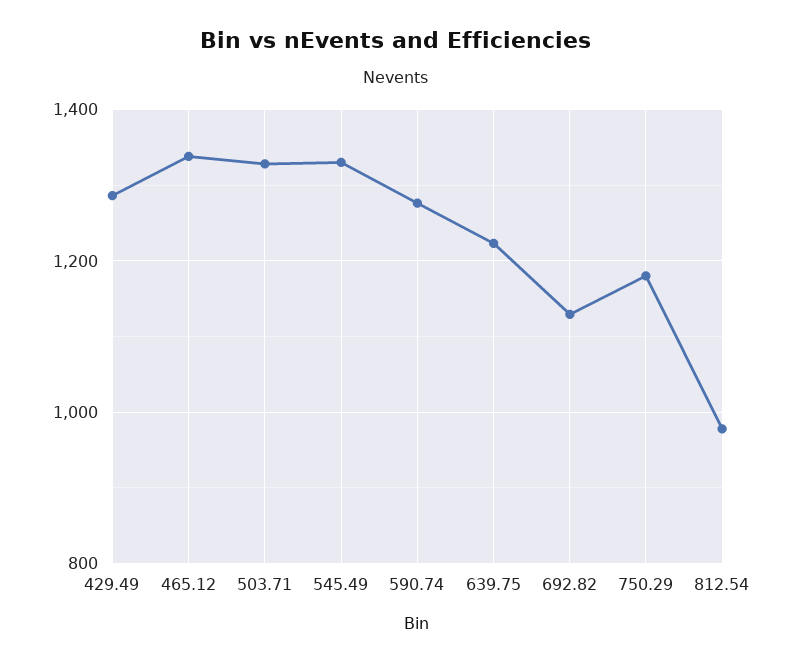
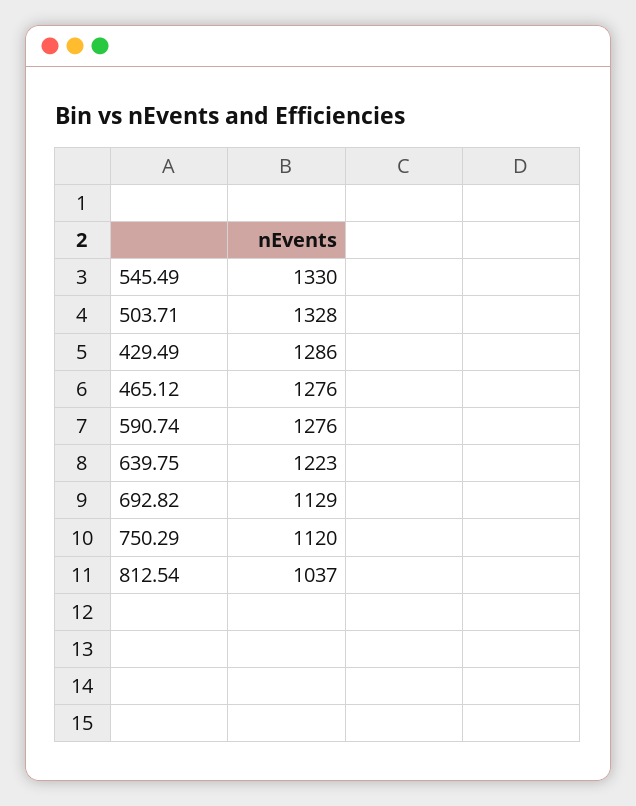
465.12: 1340 -> 1276
750.29: 1180 -> 1120
812.54: 980 -> 1037

